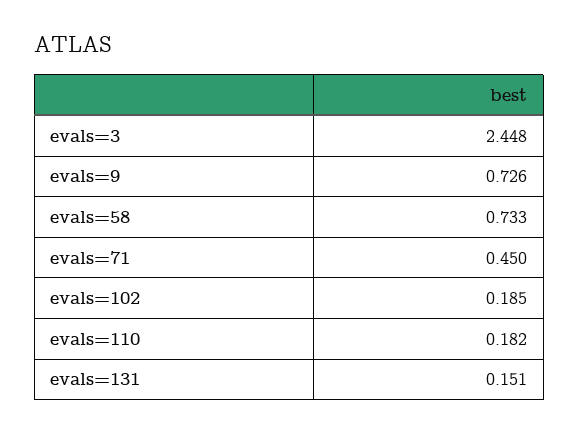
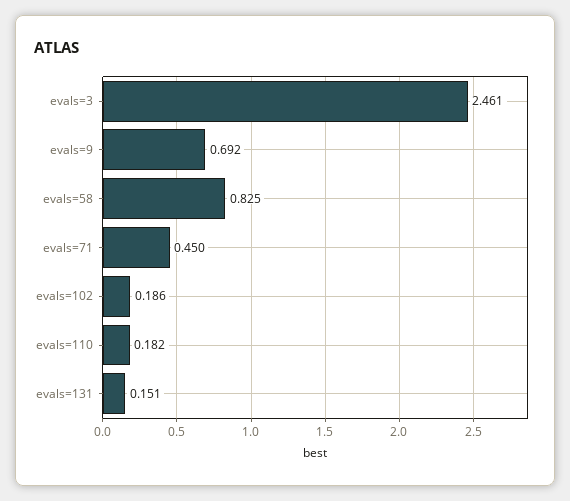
evals=3: 2.448 -> 2.461
evals=9: 0.726 -> 0.692
evals=58: 0.733 -> 0.825
evals=102: 0.185 -> 0.186

